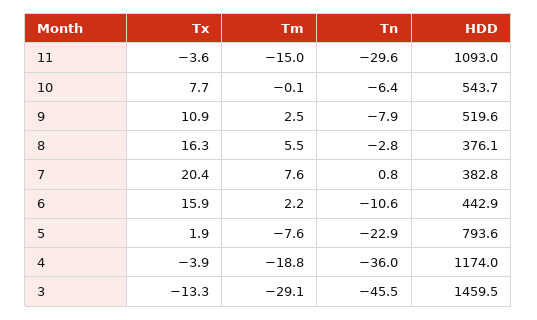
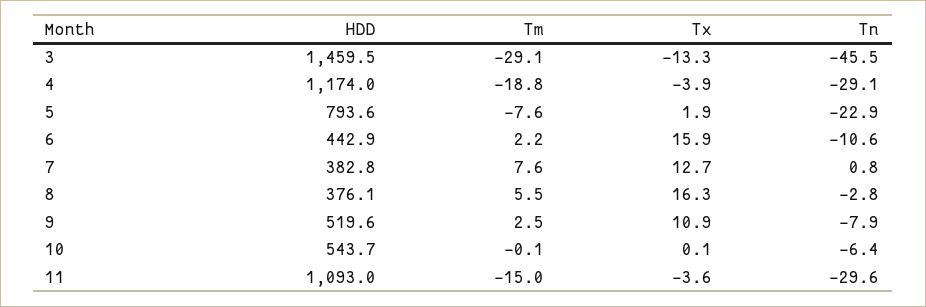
Tx, 10: 7.7 -> 0.1
Tx, 7: 20.4 -> 12.7
Tn, 4: -36 -> -29.1

